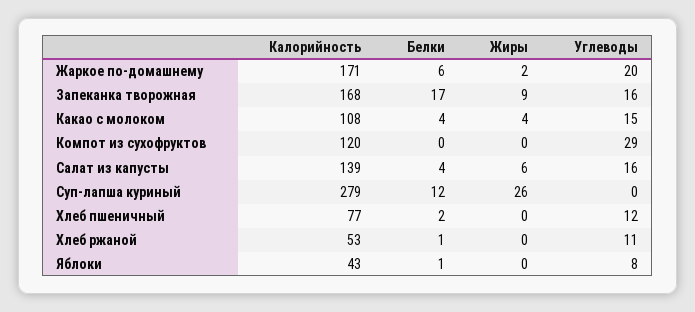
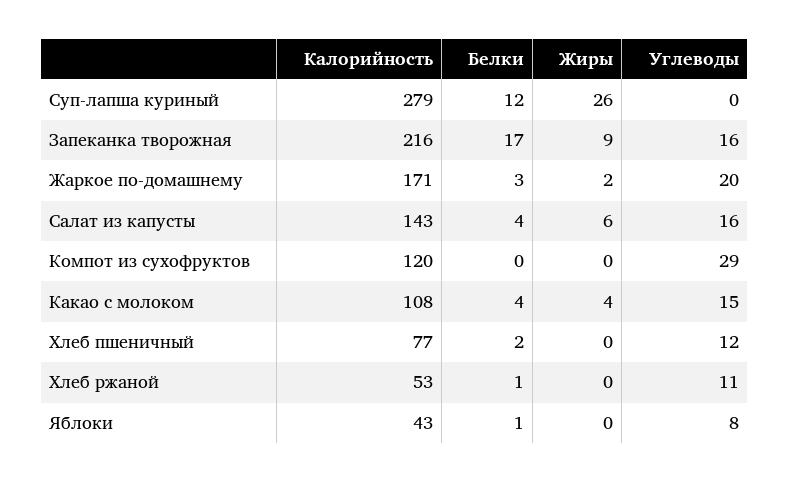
Белки, Жаркое по-домашнему: 6 -> 3
Калорийность, Запеканка творожная: 168 -> 216
Калорийность, Салат из капусты: 139 -> 143

